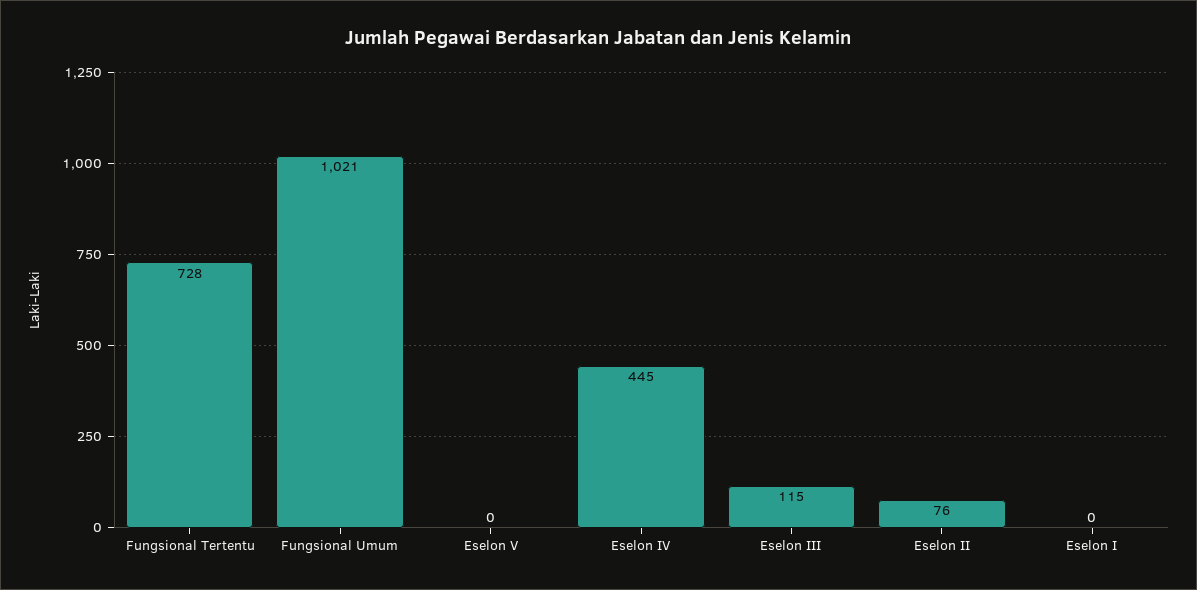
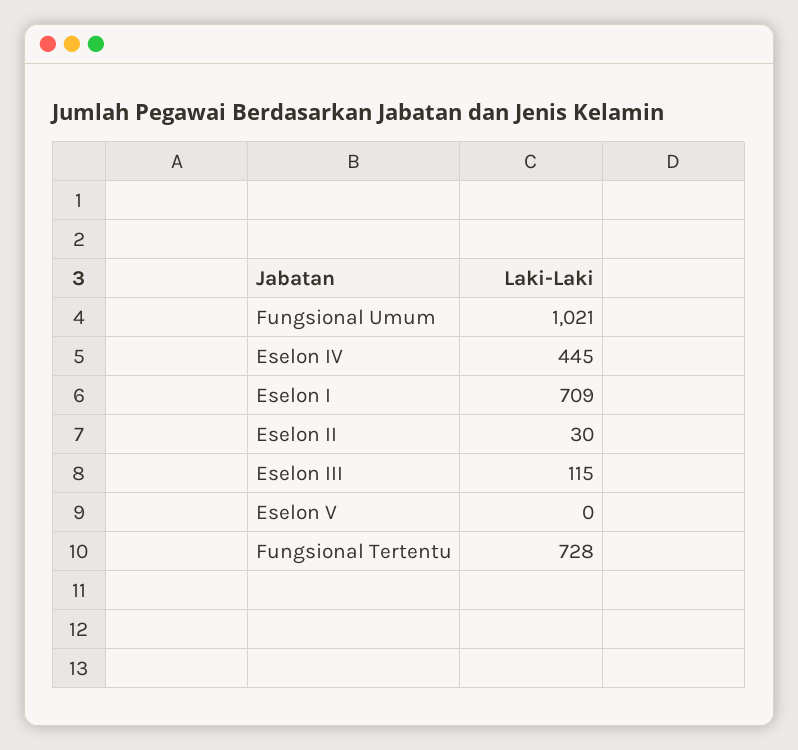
Eselon II: 76 -> 30
Eselon I: 0 -> 709

